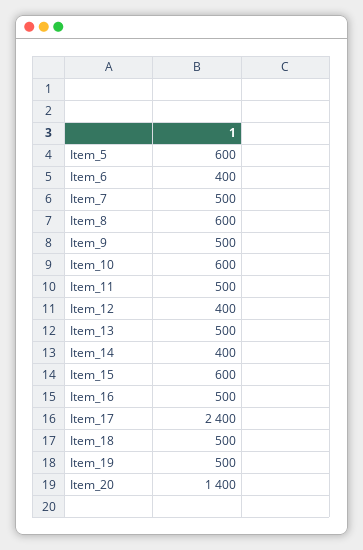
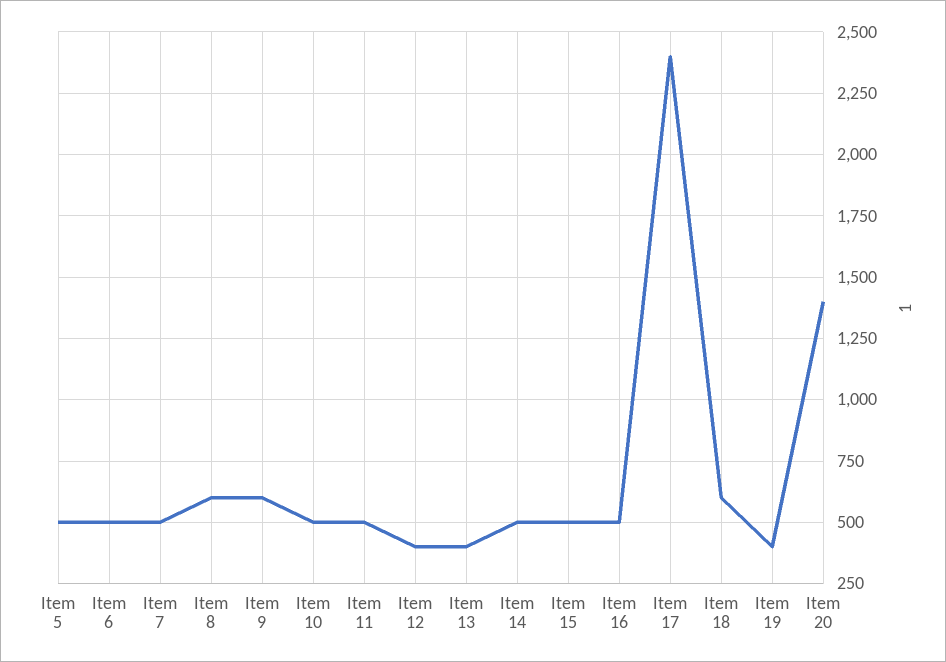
Item_5: 600 -> 500
Item_6: 400 -> 500
Item_9: 500 -> 600
Item_10: 600 -> 500
Item_13: 500 -> 400
Item_14: 400 -> 500
Item_15: 600 -> 500
Item_18: 500 -> 600
Item_19: 500 -> 400

